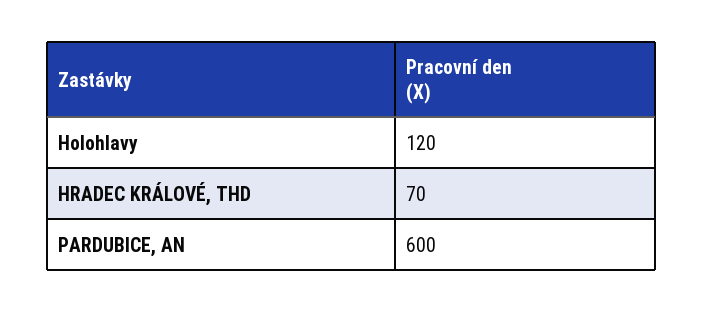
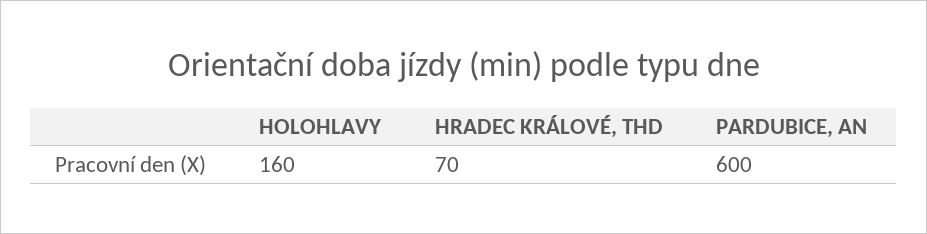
Holohlavy: 120 -> 160

